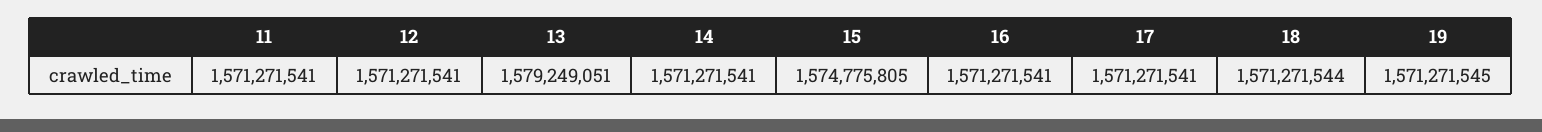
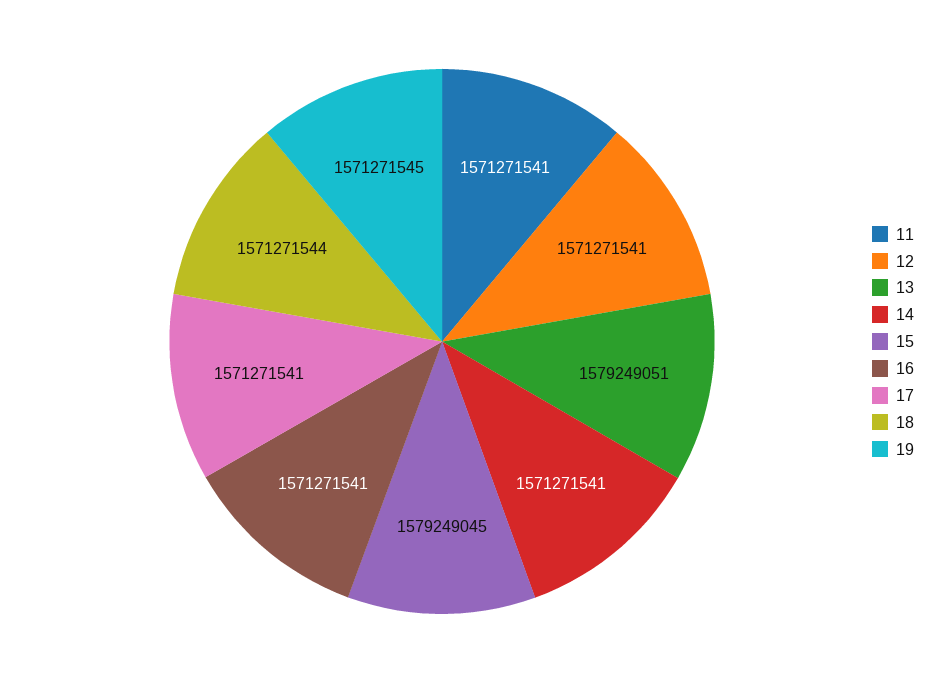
15: 1574775805 -> 1579249045

